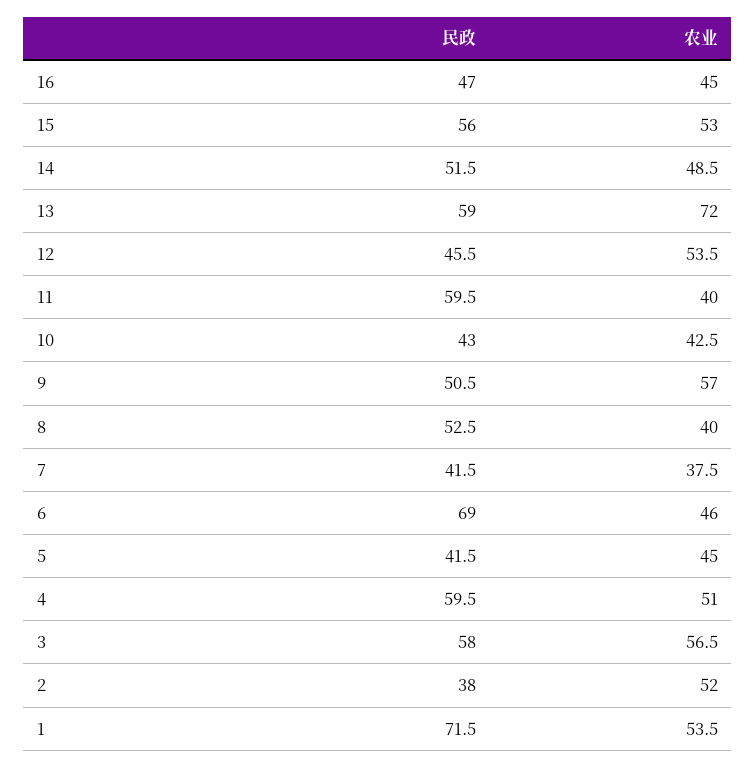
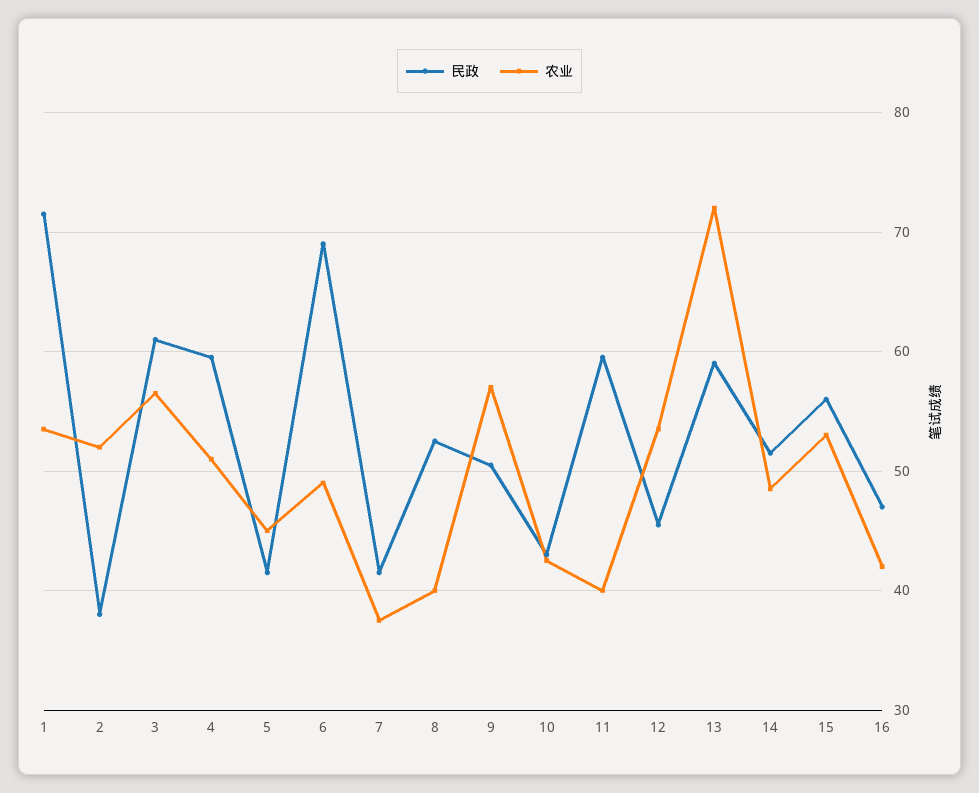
农业, 16: 45 -> 42
农业, 6: 46 -> 49
民政, 3: 58 -> 61

